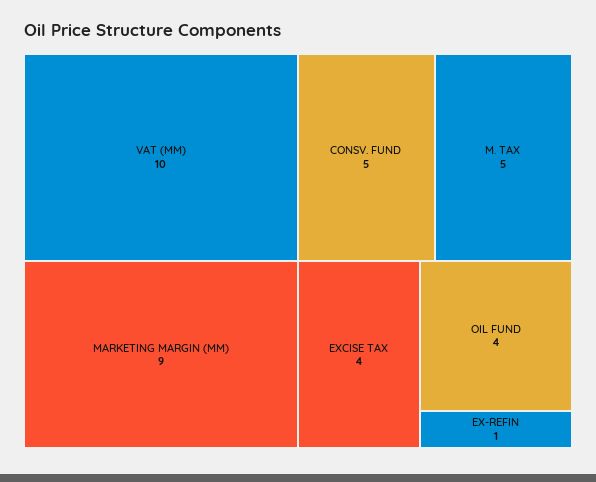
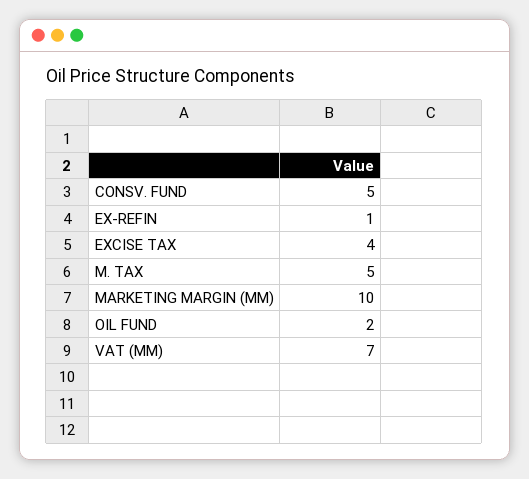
VAT (MM): 10 -> 7
MARKETING MARGIN (MM): 9 -> 10
OIL FUND: 4 -> 2

